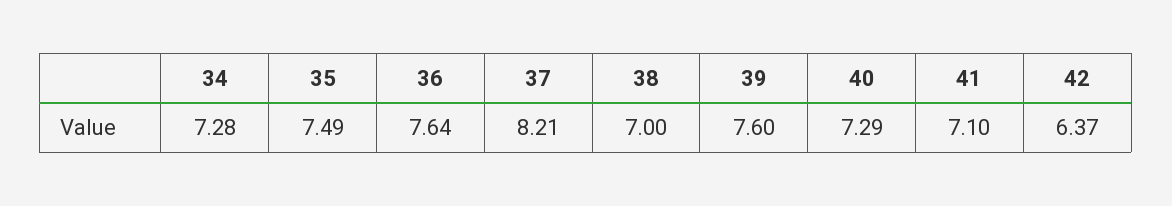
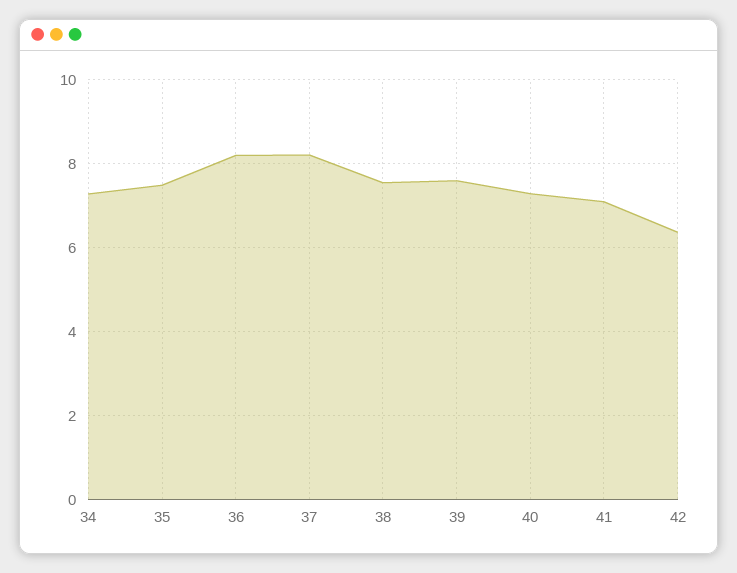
36: 7.64 -> 8.2
38: 7 -> 7.6

